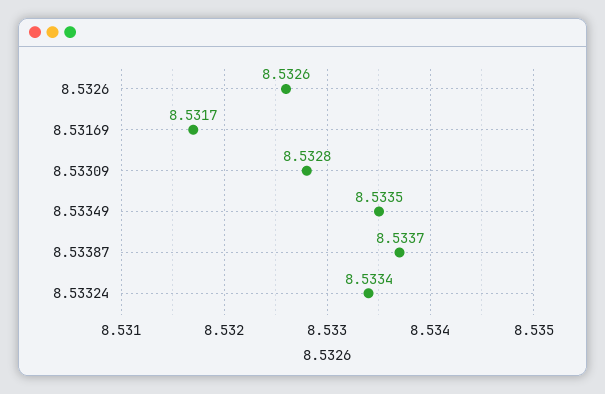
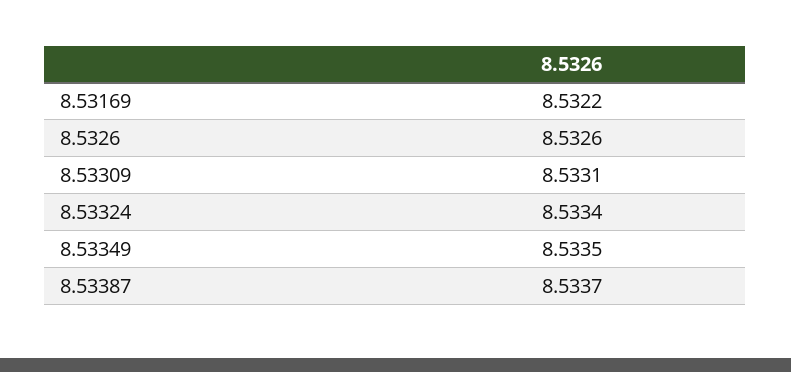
8.53169: 8.5317 -> 8.5322
8.53309: 8.5328 -> 8.5331

